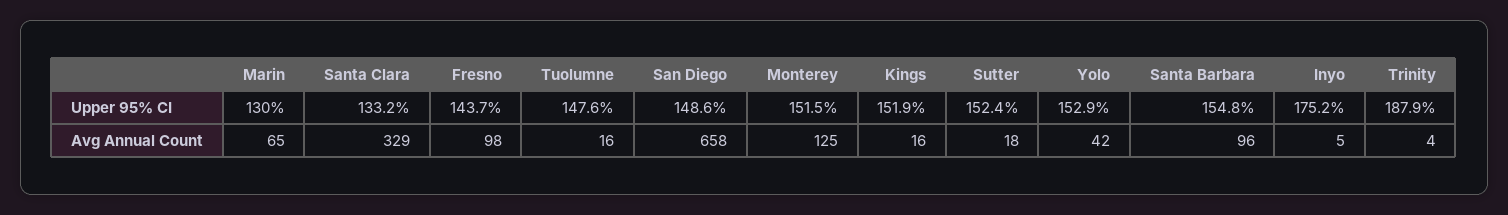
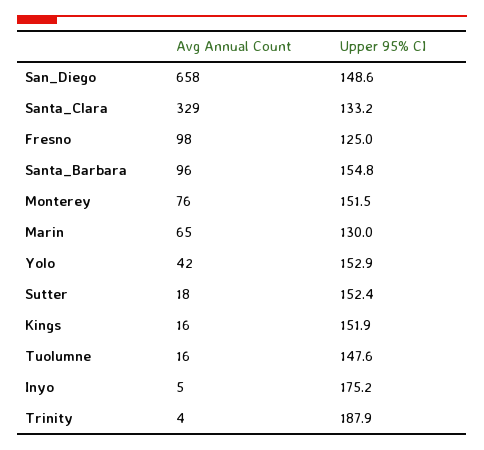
Fresno, Upper 95% CI: 143.7 -> 125
Monterey, Avg Annual Count: 125 -> 76

